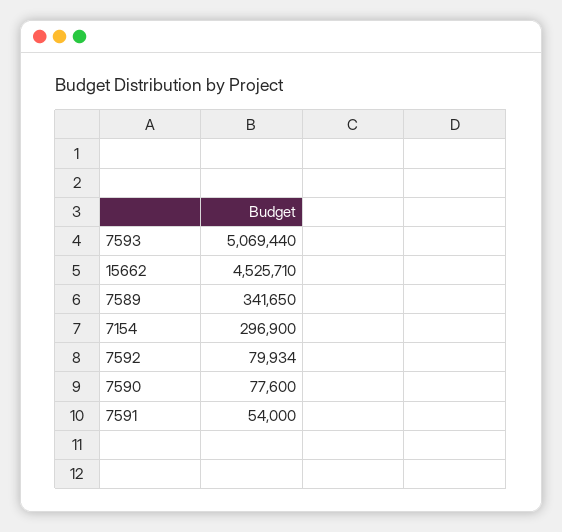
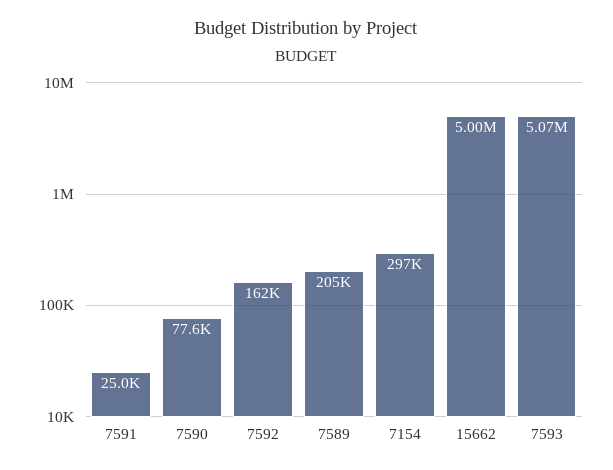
15662: 4525710 -> 5000000
7589: 341650 -> 205000
7592: 79934 -> 162000
7591: 54000 -> 25000

